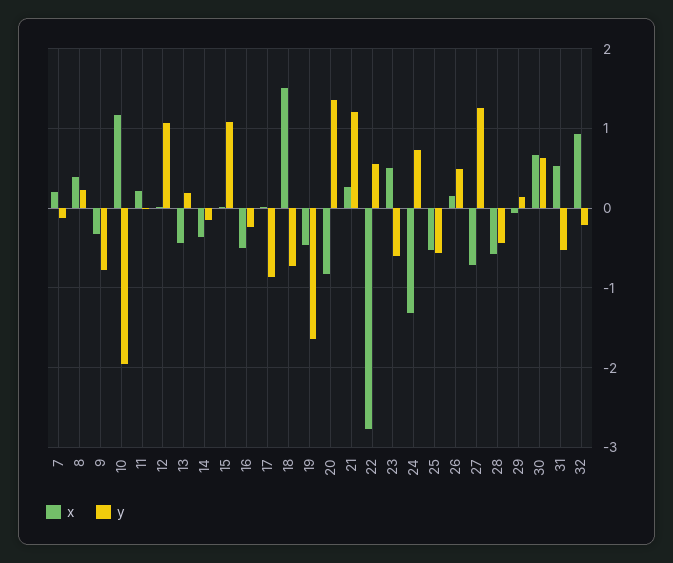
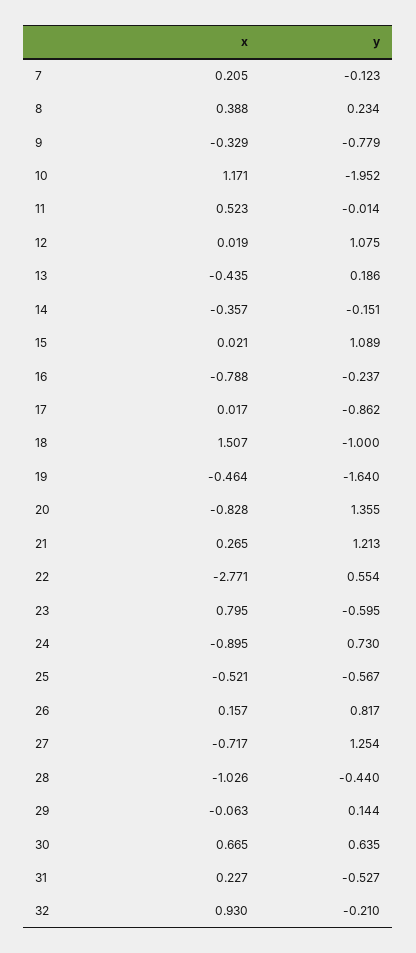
x, 11: 0.2 -> 0.523
x, 16: -0.5 -> -0.788
y, 18: -0.7 -> -1
x, 23: 0.5 -> 0.795
x, 24: -1.3 -> -0.895
y, 26: 0.5 -> 0.817
x, 28: -0.6 -> -1.026
x, 31: 0.5 -> 0.227

